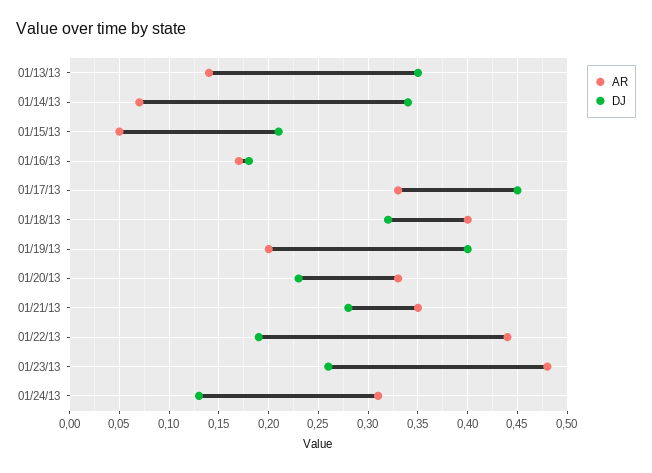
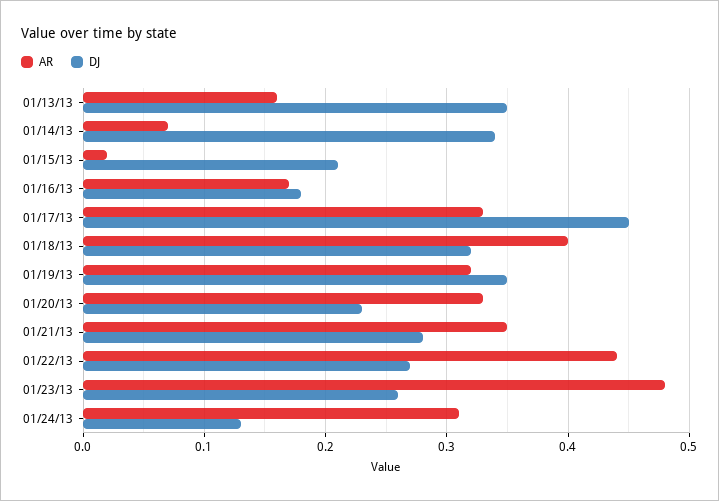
AR, 01/13/13: 0.14 -> 0.16
AR, 01/15/13: 0.05 -> 0.02
AR, 01/19/13: 0.2 -> 0.32
DJ, 01/19/13: 0.4 -> 0.35
DJ, 01/22/13: 0.19 -> 0.27

